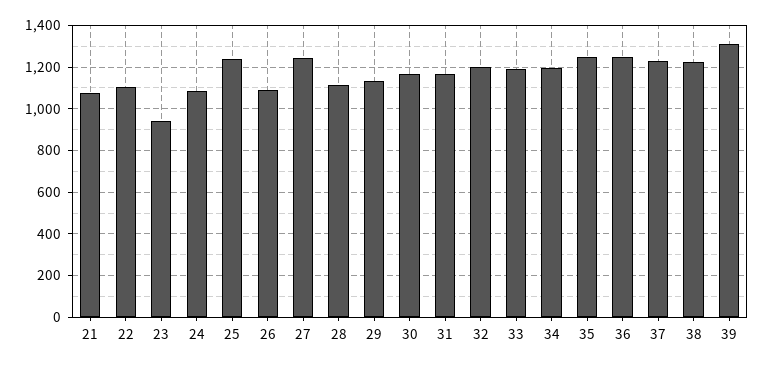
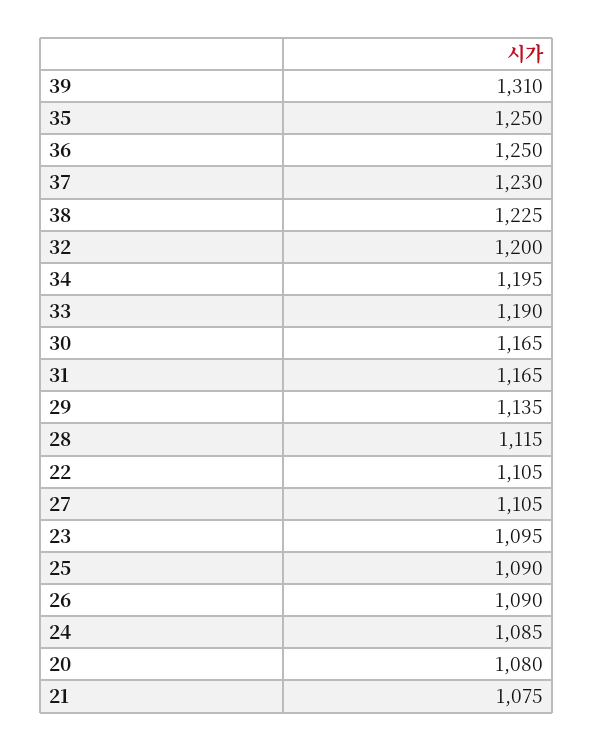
23: 950 -> 1095
25: 1250 -> 1090
27: 1250 -> 1105
20: none -> 1080

